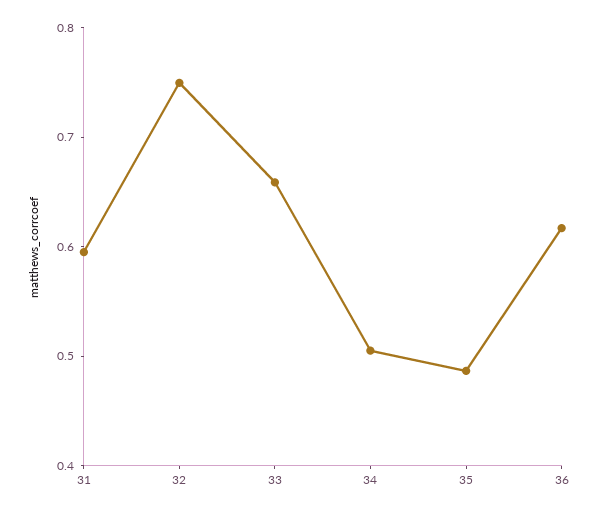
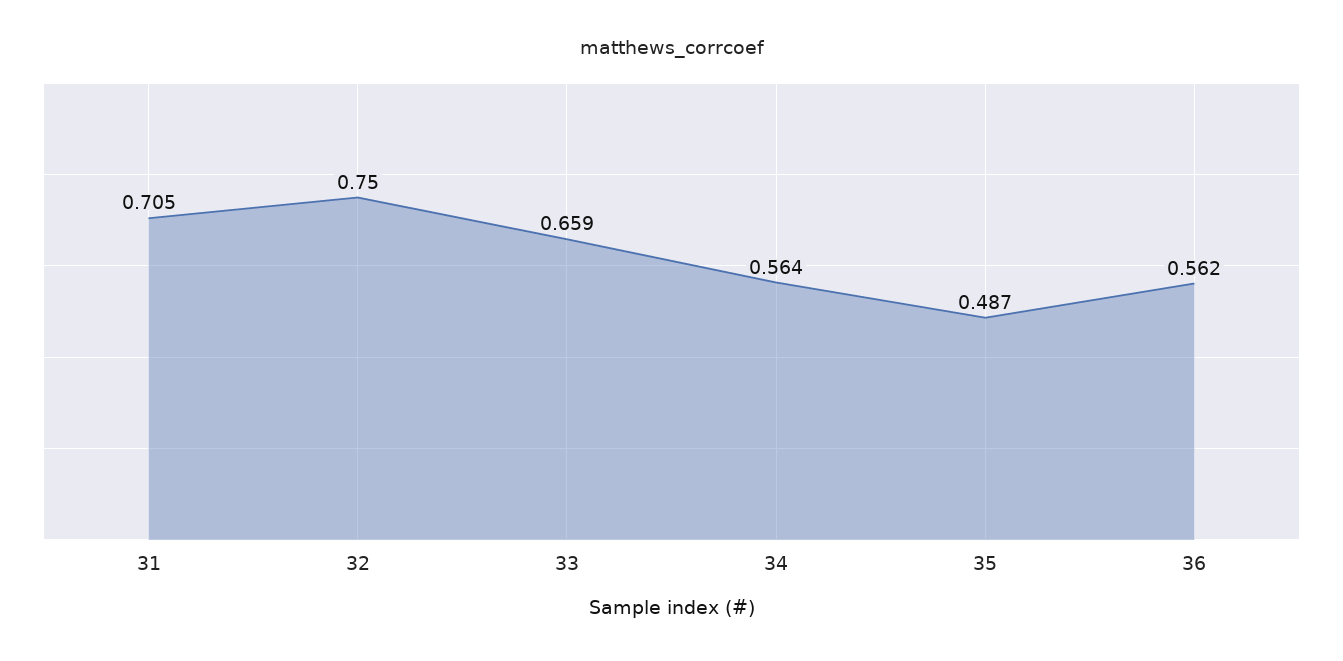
31: 0.6 -> 0.705
34: 0.5 -> 0.564
36: 0.62 -> 0.562

